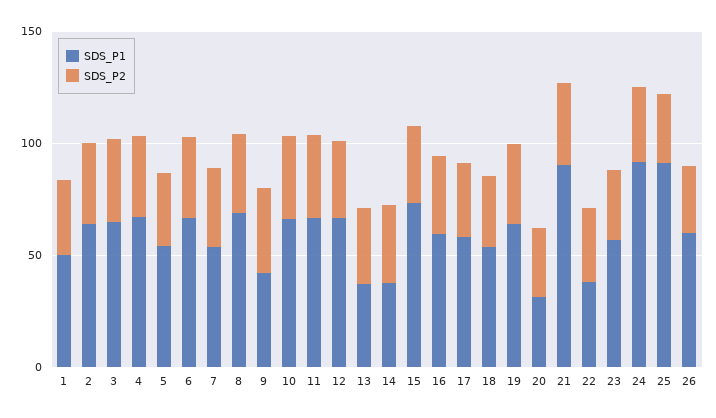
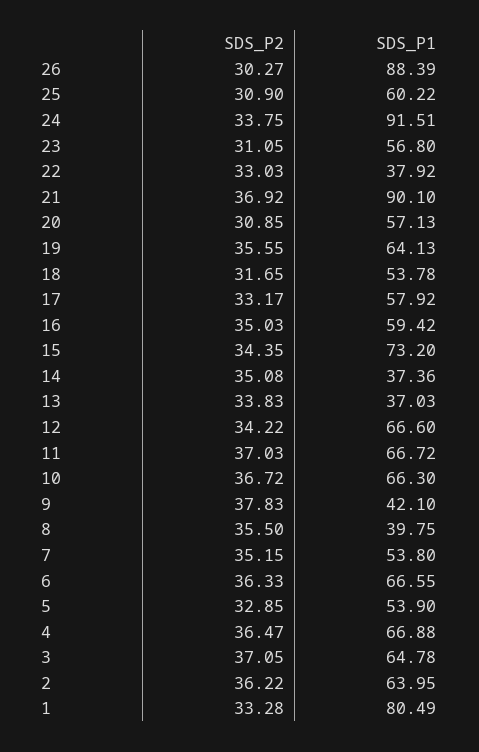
SDS_P1, 1: 50 -> 80.49
SDS_P1, 8: 70 -> 39.75
SDS_P1, 20: 30 -> 57.13
SDS_P1, 25: 90 -> 60.22
SDS_P1, 26: 60 -> 88.39

